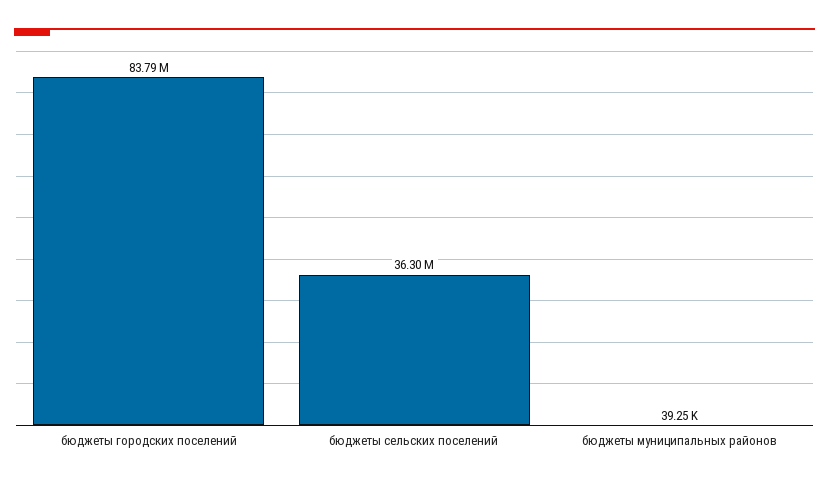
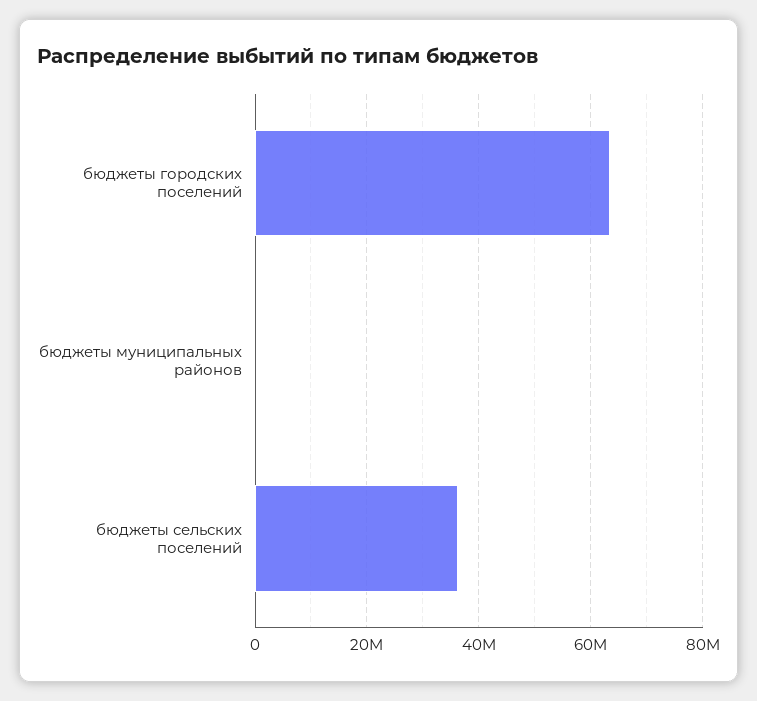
бюджеты городских поселений: 83790000 -> 64000000

